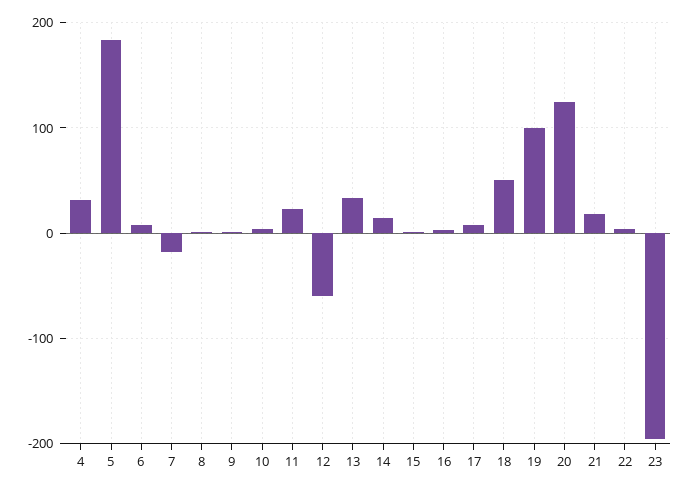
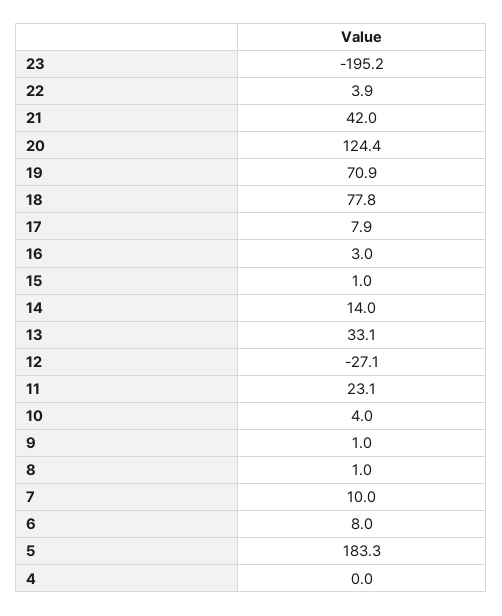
4: 30 -> 0
7: -20 -> 10
12: -60 -> -27.1
18: 50 -> 77.8
19: 100 -> 70.9
21: 20 -> 42

